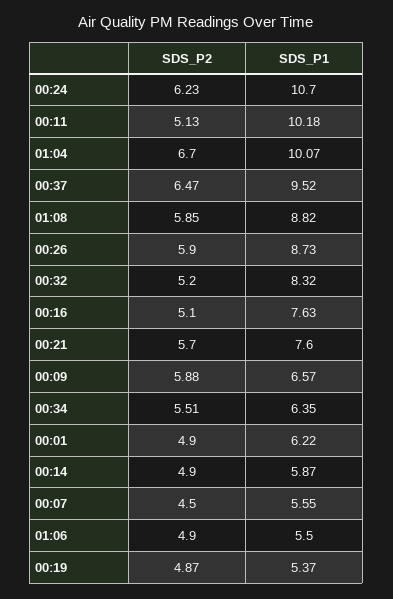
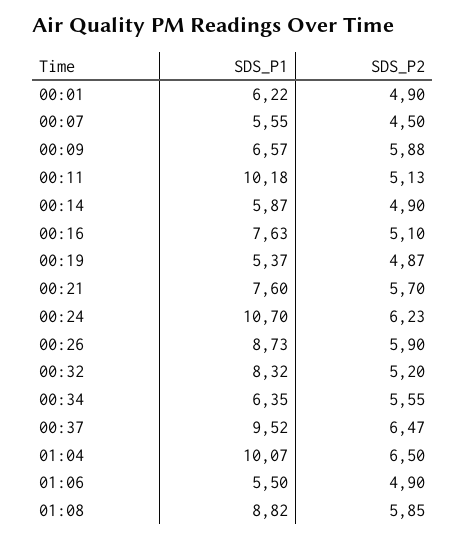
SDS_P2, 01:04: 6.7 -> 6.5
SDS_P2, 00:34: 5.51 -> 5.55

